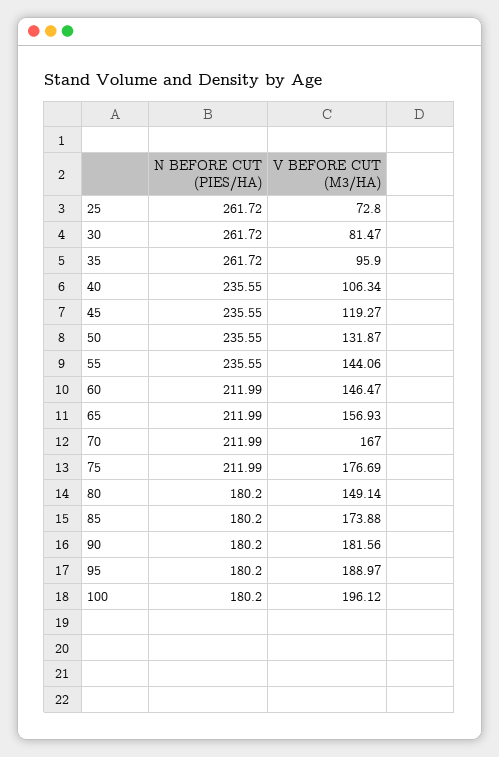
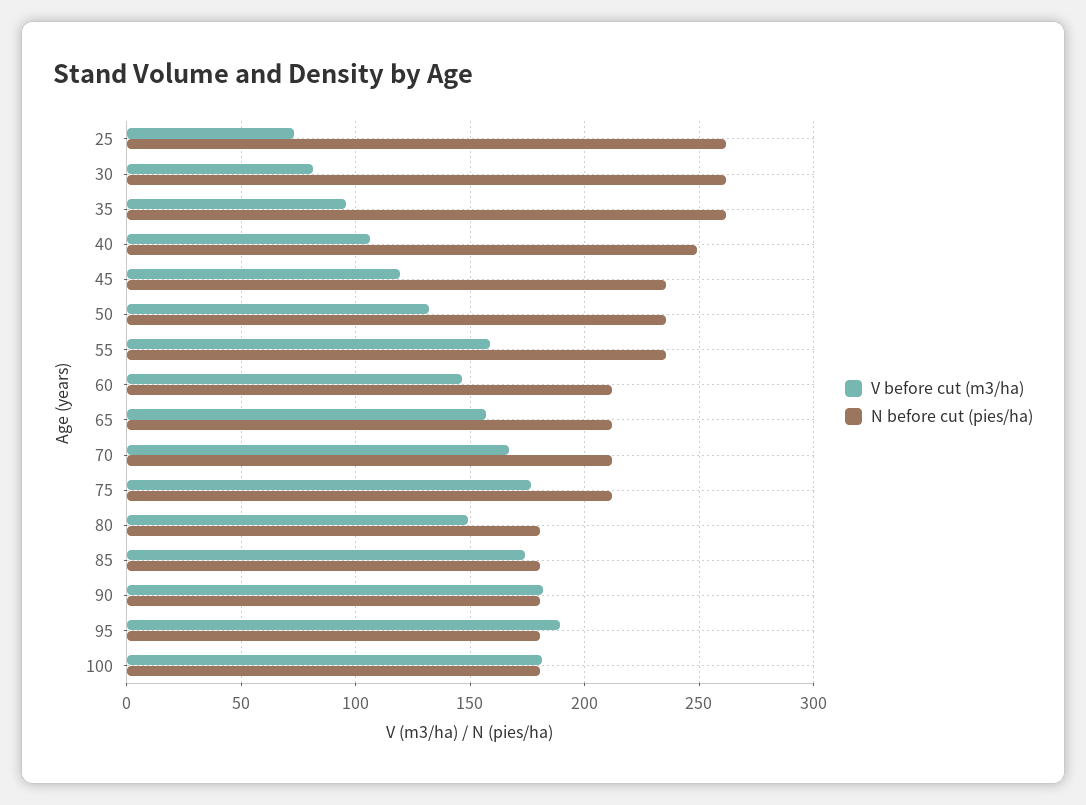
N BEFORE CUT (PIES/HA), 40: 235.55 -> 250
V BEFORE CUT (M3/HA), 55: 144.06 -> 160
V BEFORE CUT (M3/HA), 100: 196.12 -> 180

